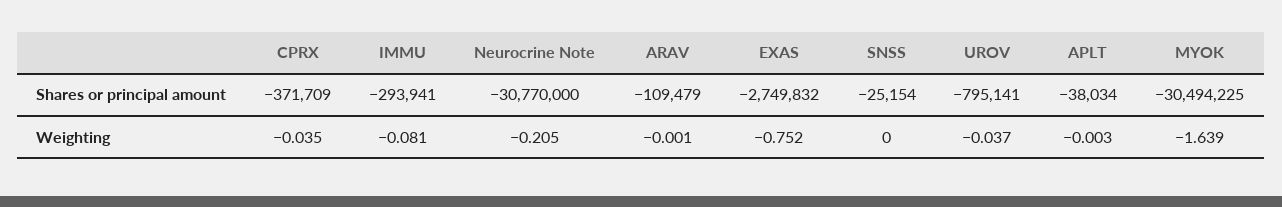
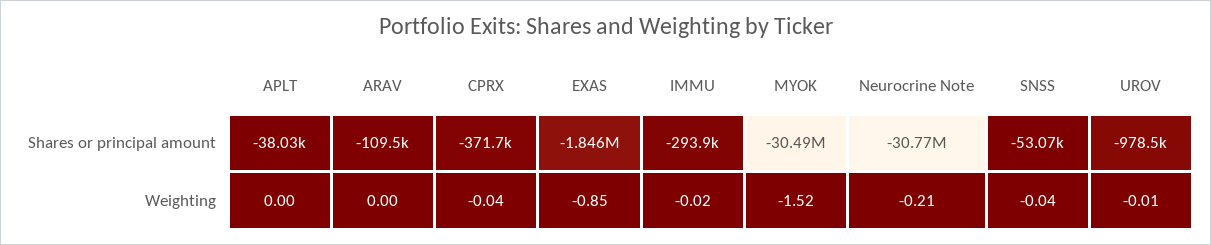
EXAS, Shares or principal amount: -2749832 -> -1846000
SNSS, Shares or principal amount: -25154 -> -53070
UROV, Shares or principal amount: -795141 -> -978500
IMMU, Weighting: -0.081 -> -0.02
EXAS, Weighting: -0.752 -> -0.85
SNSS, Weighting: 0 -> -0.04
UROV, Weighting: -0.037 -> -0.01
MYOK, Weighting: -1.639 -> -1.52

